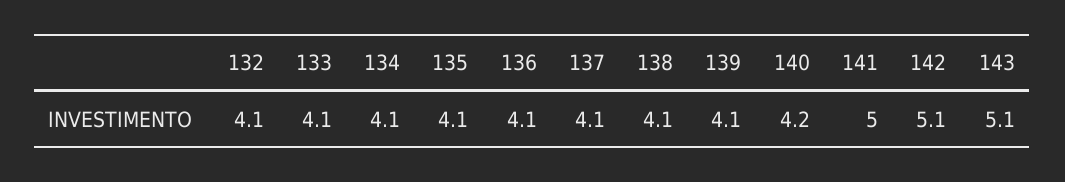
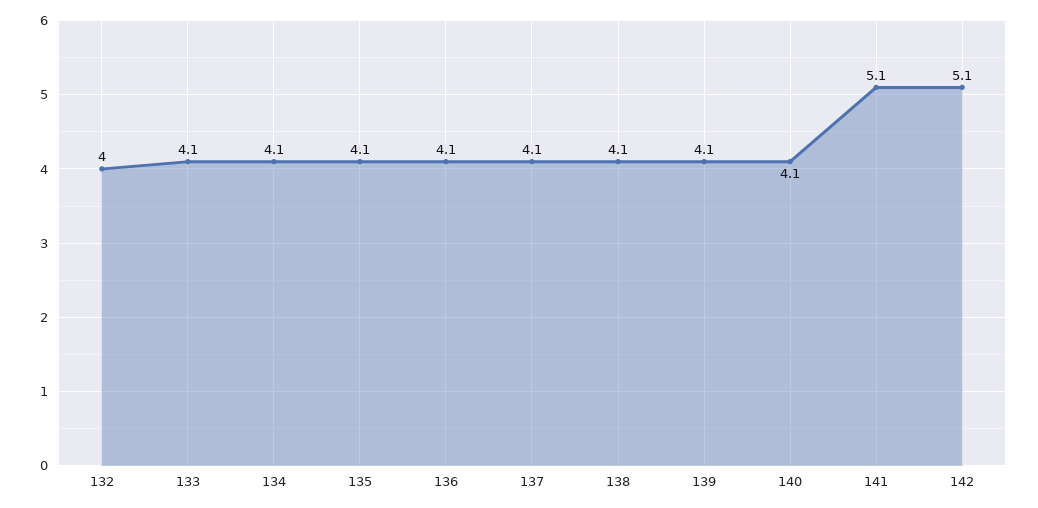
132: 4.1 -> 4
140: 4.2 -> 4.1
141: 5 -> 5.1
143: 5.1 -> none

